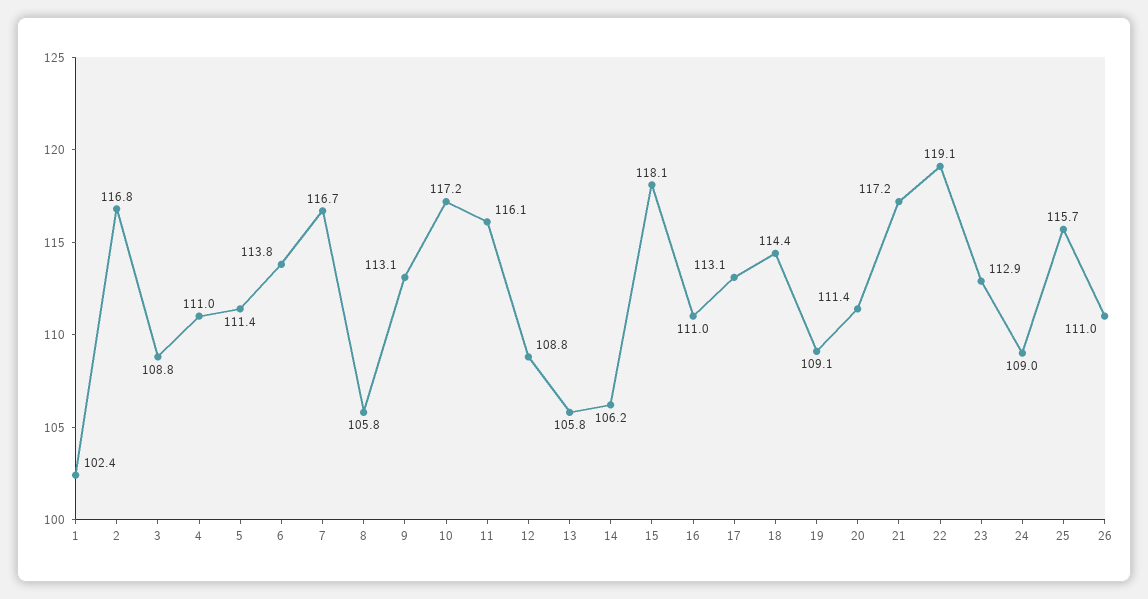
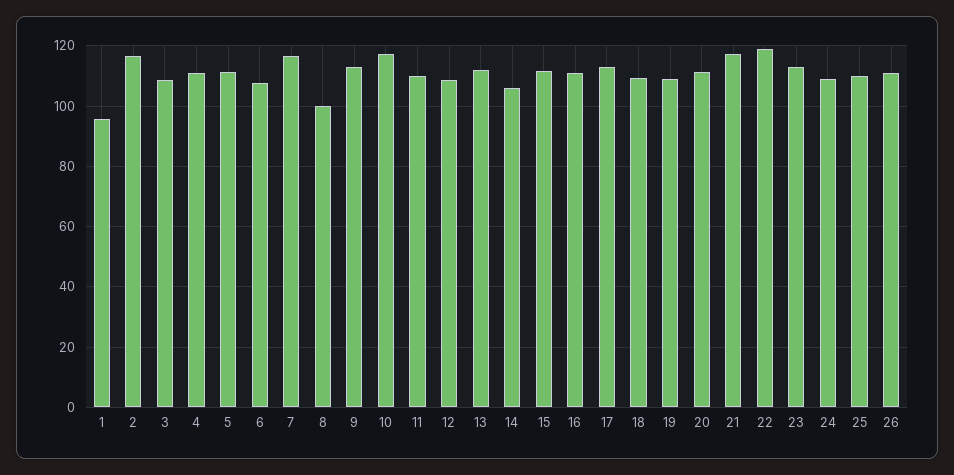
1: 102.4 -> 96
6: 113.8 -> 108
8: 105.8 -> 100
11: 116.1 -> 110
13: 105.8 -> 112
15: 118.1 -> 112
18: 114.4 -> 110
25: 115.7 -> 110

